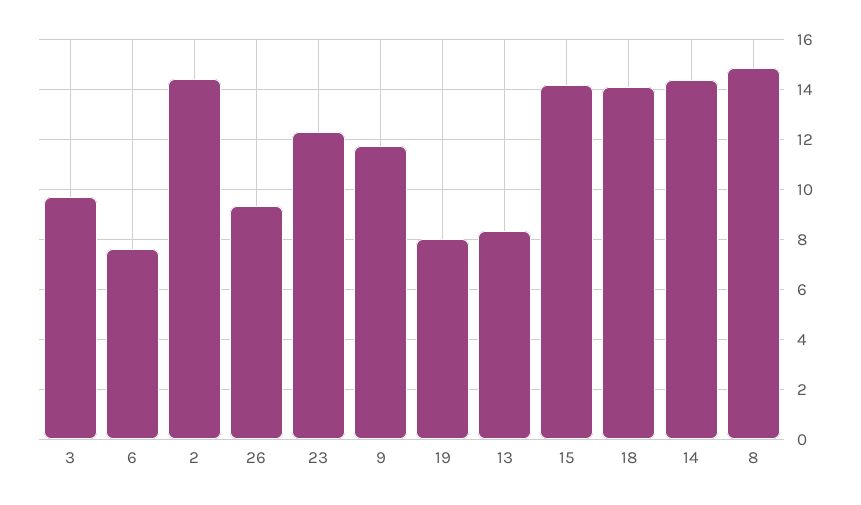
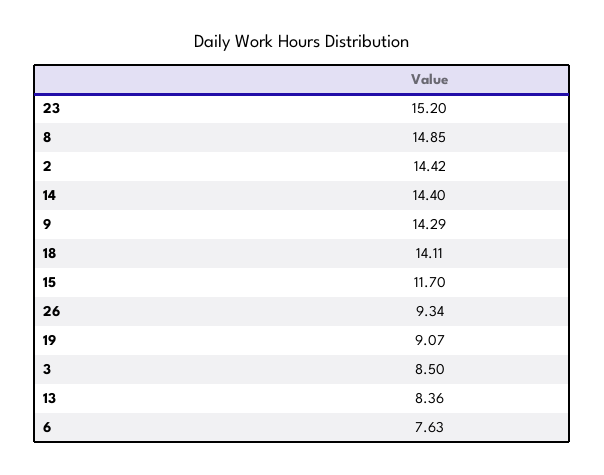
3: 9.75 -> 8.5
23: 12.25 -> 15.2
9: 11.75 -> 14.29
19: 8 -> 9.07
15: 14.25 -> 11.7

